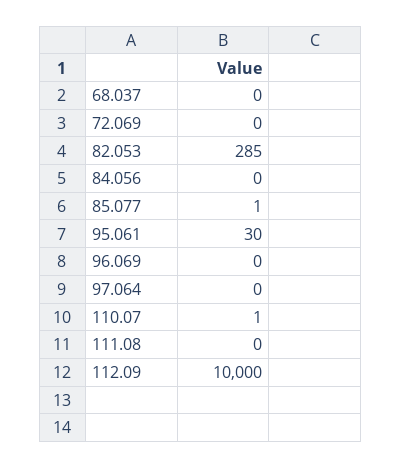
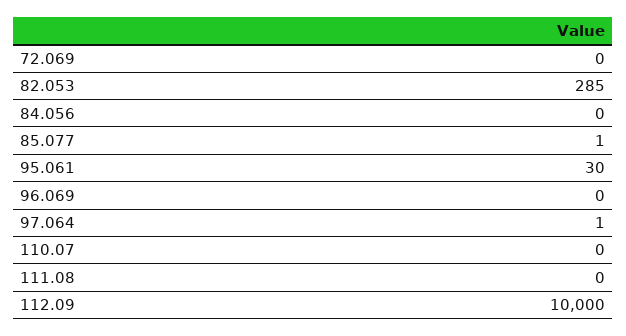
68.037: 0 -> none
97.064: 0 -> 1
110.07: 1 -> 0

